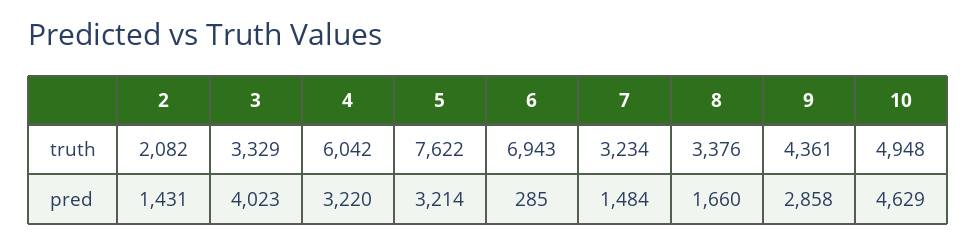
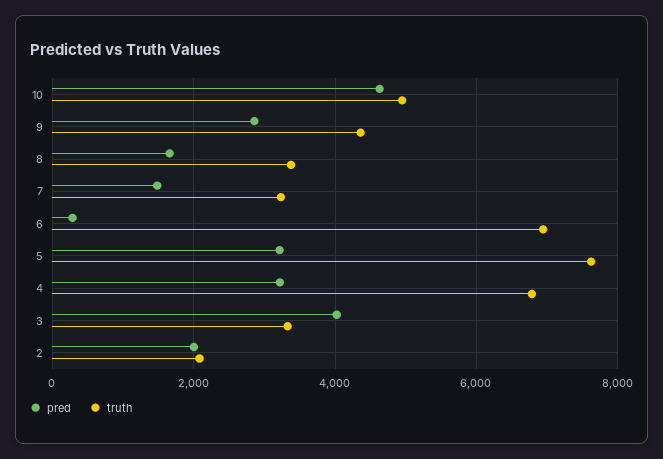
truth, 4: 6042 -> 6800
pred, 2: 1431 -> 2000

